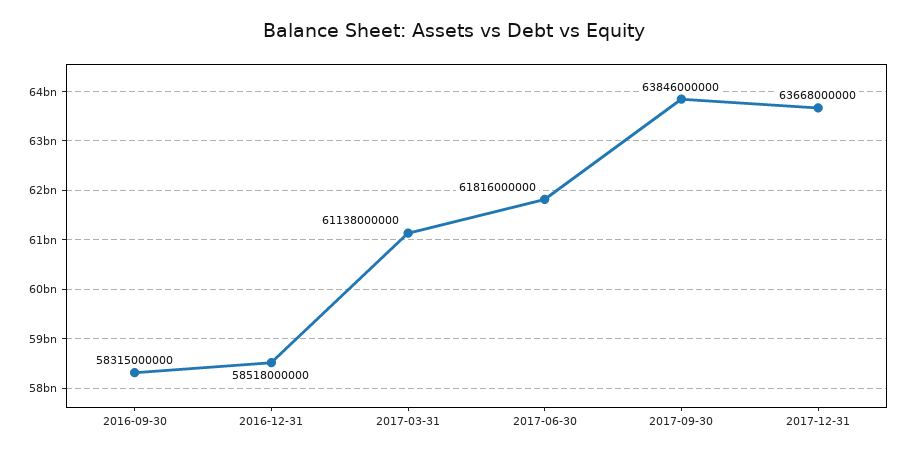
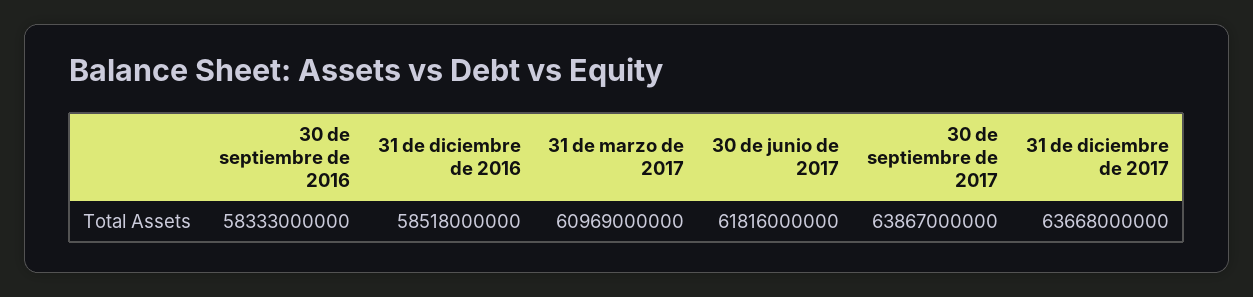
2016-09-30: 58315000000 -> 58333000000
2017-03-31: 61138000000 -> 60969000000
2017-09-30: 63846000000 -> 63867000000

